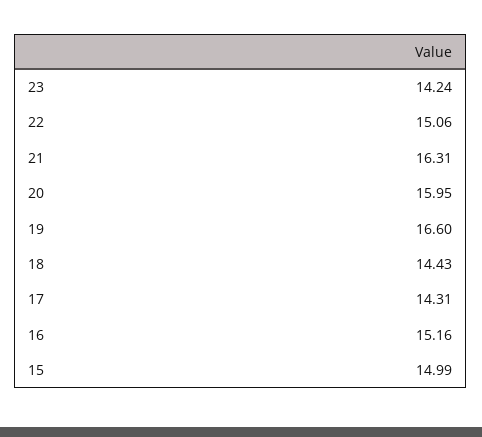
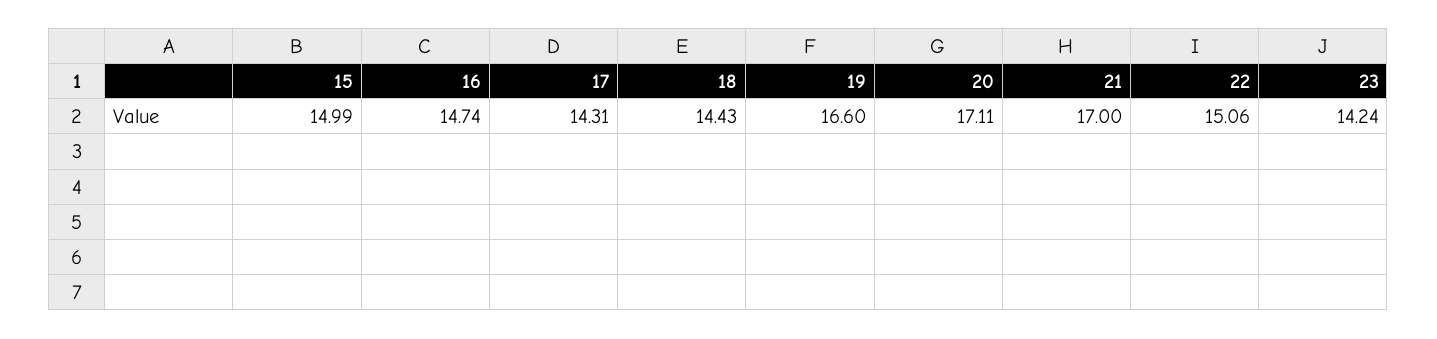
21: 16.31 -> 17
20: 15.95 -> 17.11
16: 15.16 -> 14.74

